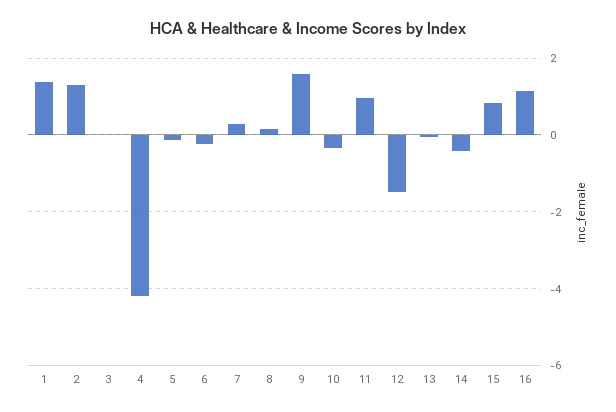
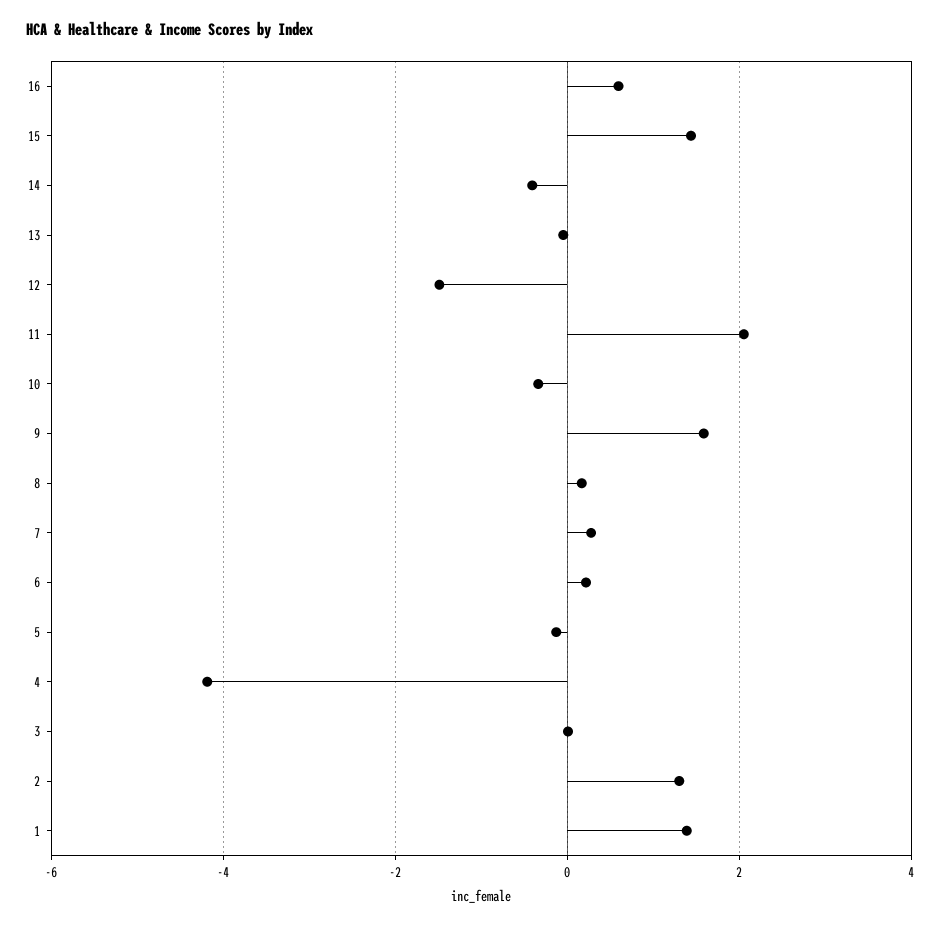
6: -0.2 -> 0.2
11: 1 -> 2
15: 0.8 -> 1.4
16: 1.2 -> 0.6

